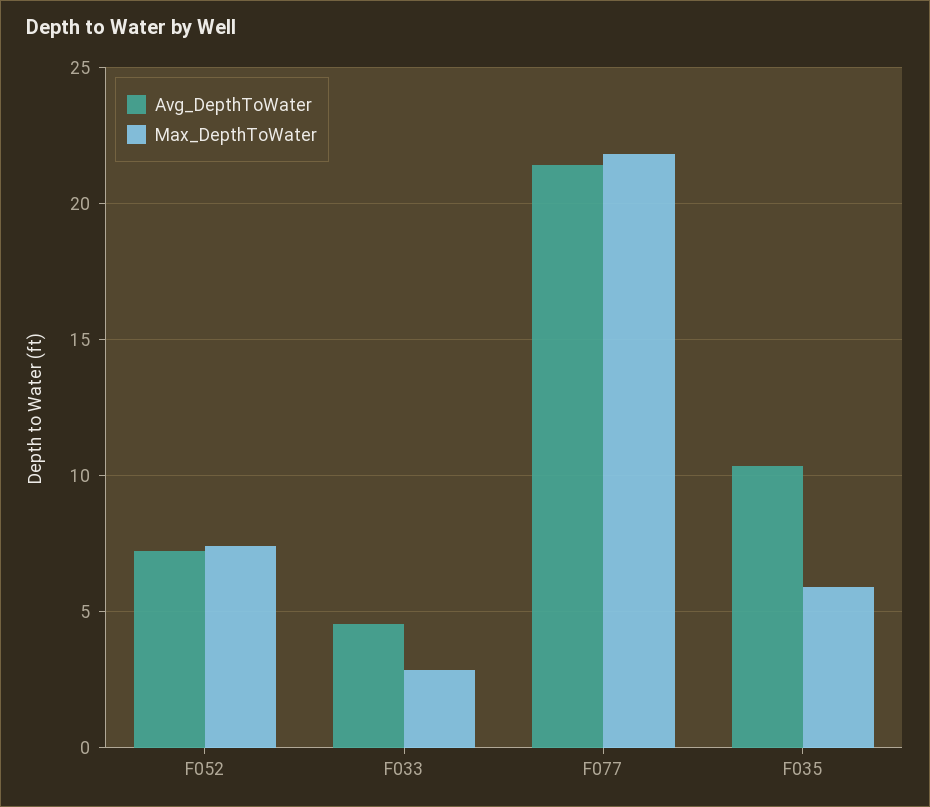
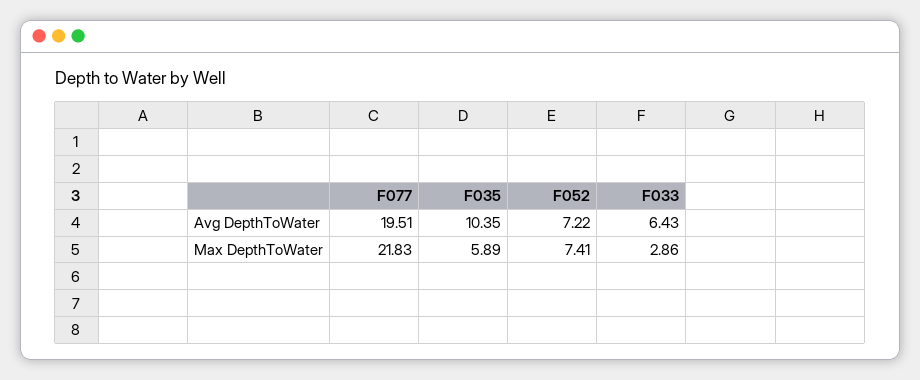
Avg_DepthToWater, F033: 4.5 -> 6.43
Avg_DepthToWater, F077: 21.5 -> 19.51

